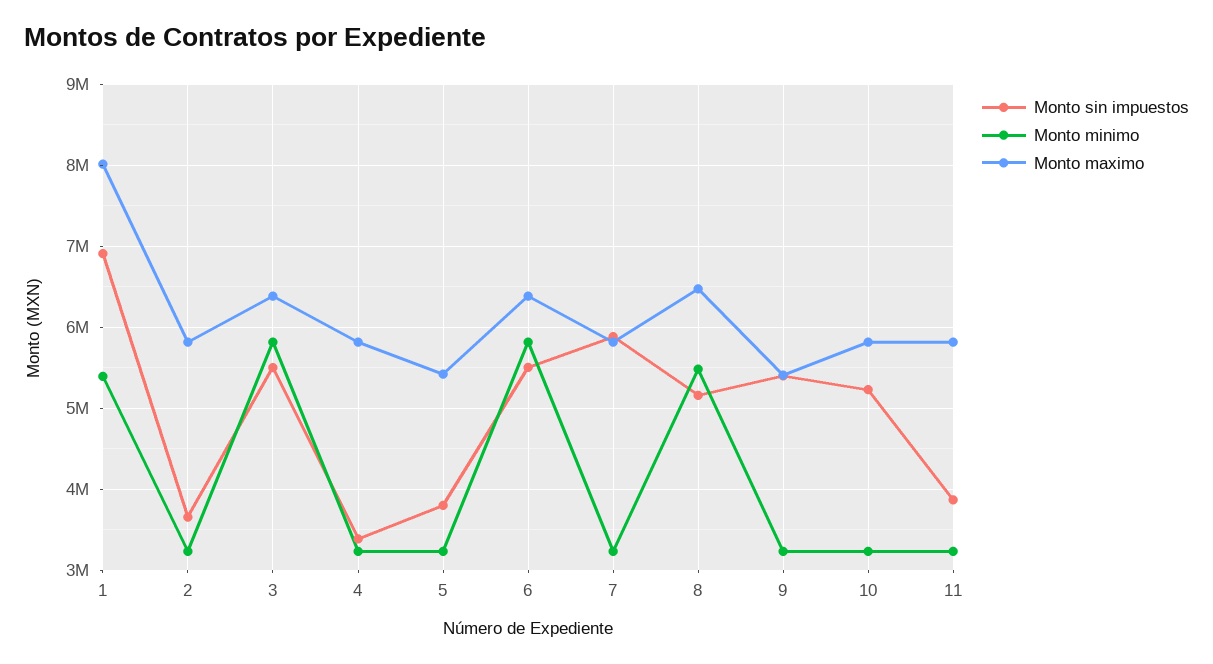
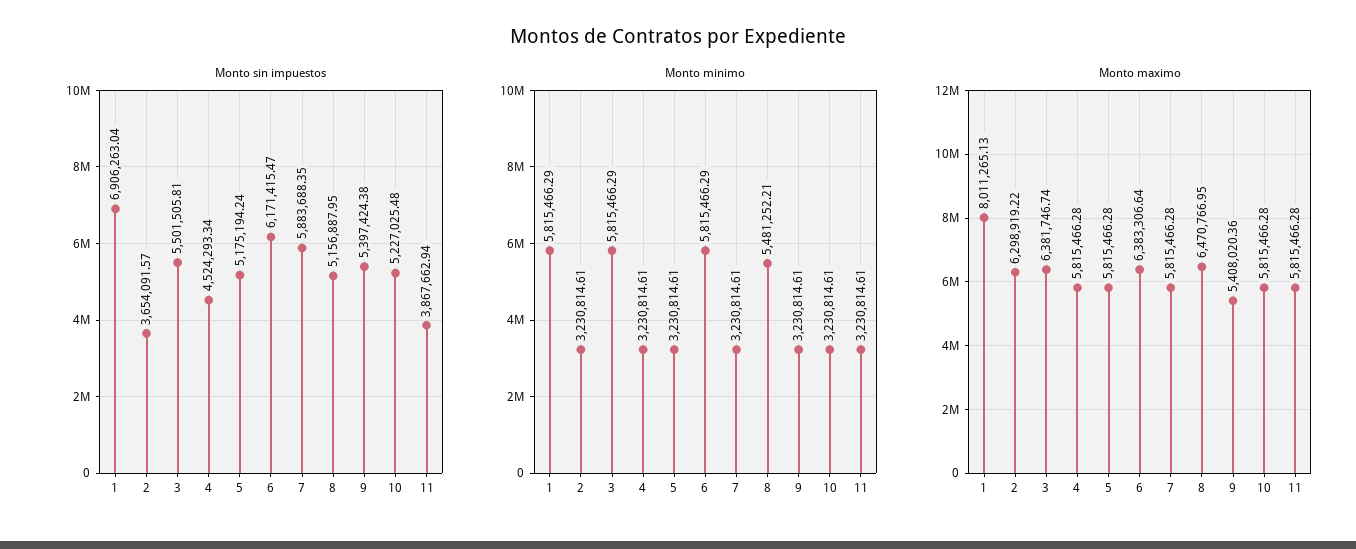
Monto minimo, 1: 5400000 -> 5815466.29
Monto maximo, 2: 5800000 -> 6298919.22
Monto sin impuestos, 4: 3400000 -> 4524293.34
Monto sin impuestos, 5: 3800000 -> 5175194.24
Monto maximo, 5: 5400000 -> 5815466.28
Monto sin impuestos, 6: 5500000 -> 6171415.47

